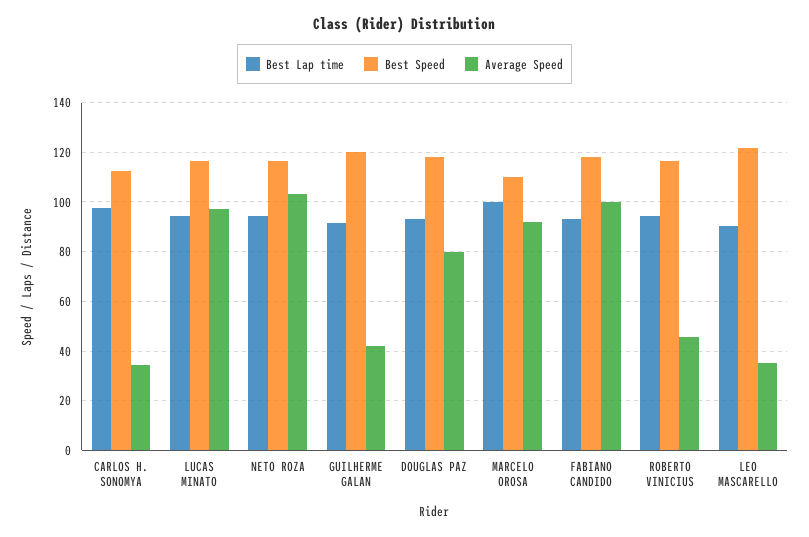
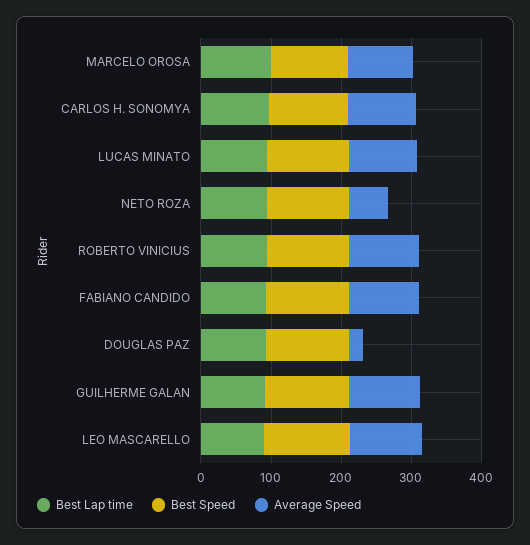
Average Speed, CARLOS H. SONOMYA: 35 -> 100
Average Speed, NETO ROZA: 102.5 -> 60
Average Speed, GUILHERME GALAN: 42.5 -> 100
Average Speed, DOUGLAS PAZ: 80 -> 20
Average Speed, ROBERTO VINICIUS: 45 -> 100
Average Speed, LEO MASCARELLO: 35 -> 100

